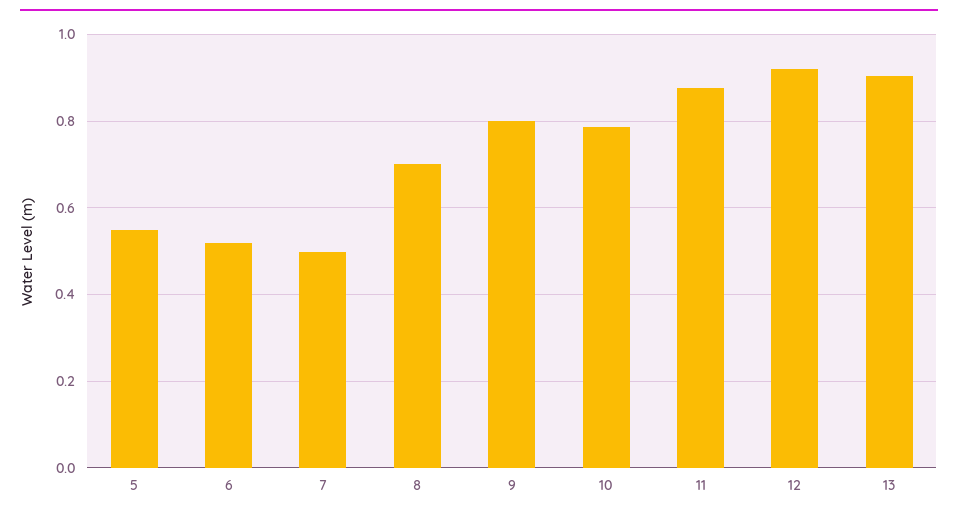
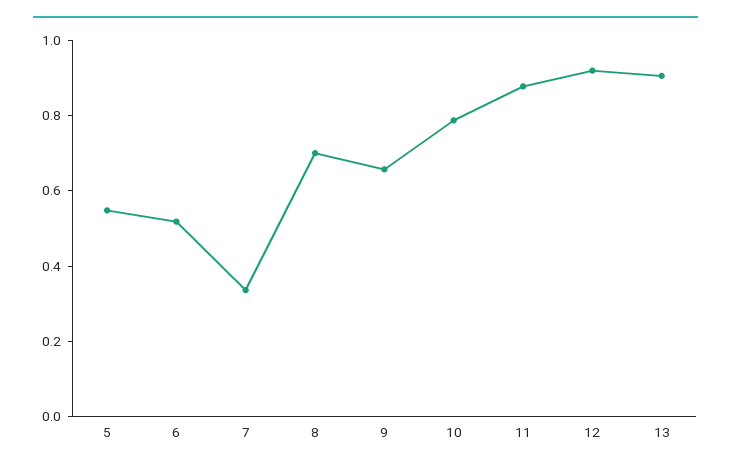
7: 0.5 -> 0.35
9: 0.8 -> 0.65

